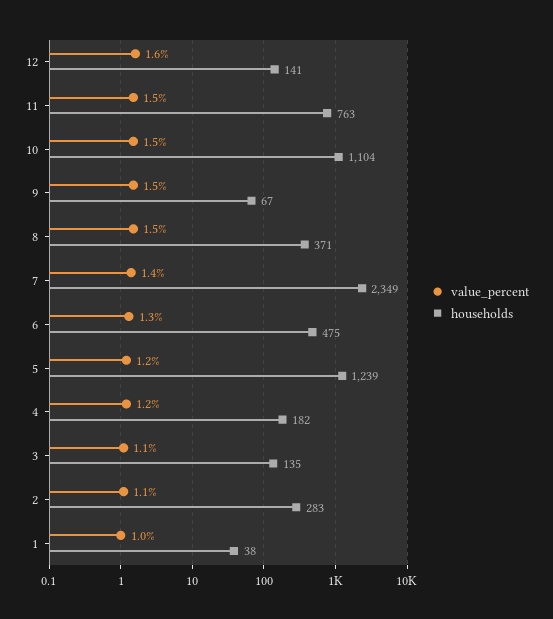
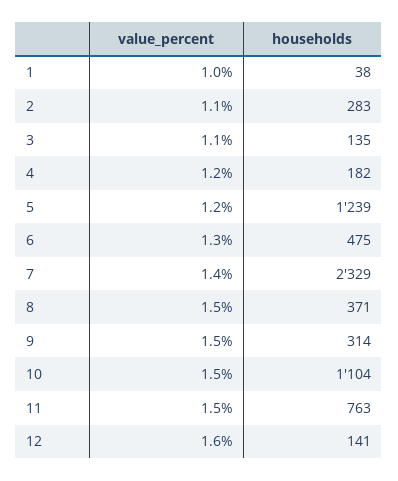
households, 9: 67 -> 314
households, 7: 2349 -> 2329

